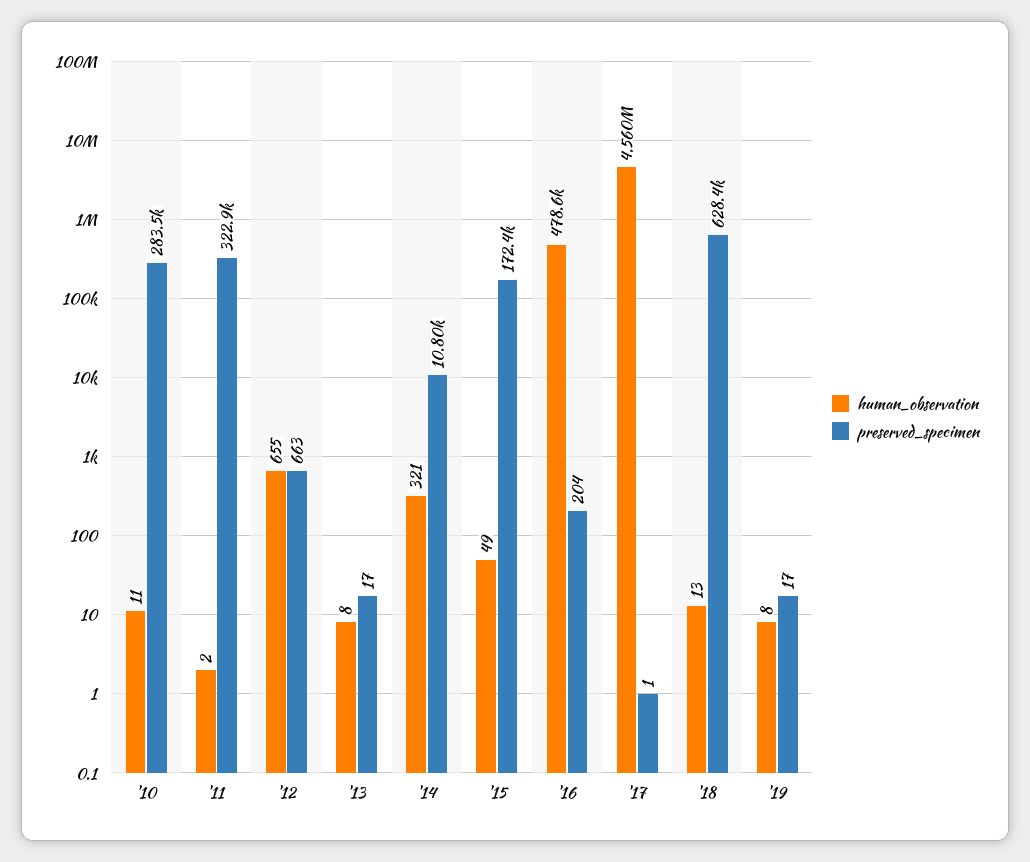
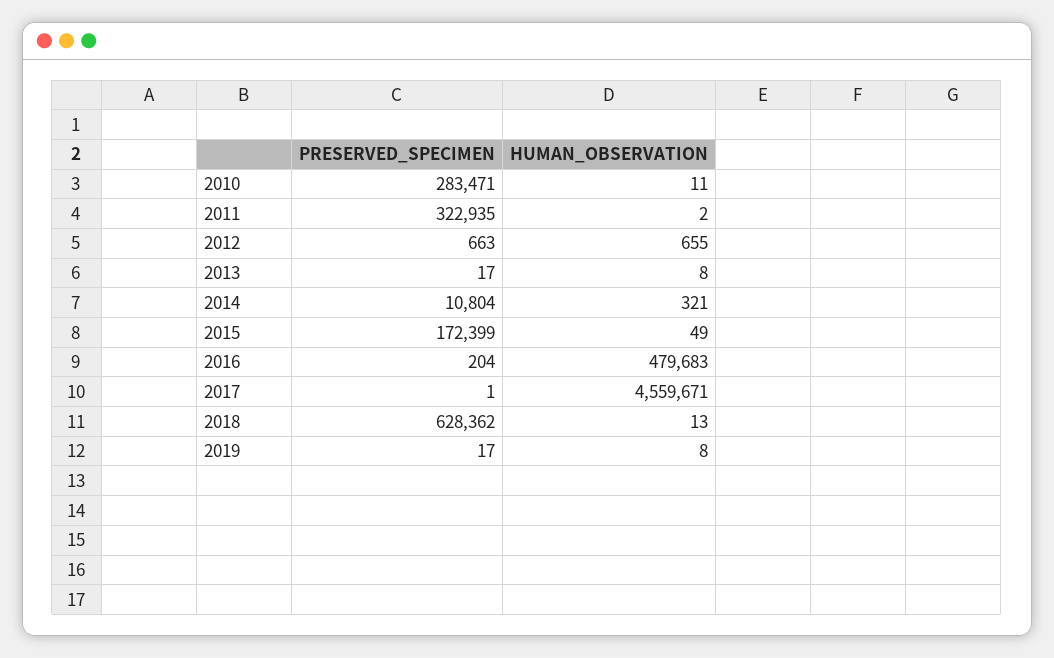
human_observation, '16: 478600 -> 479683

